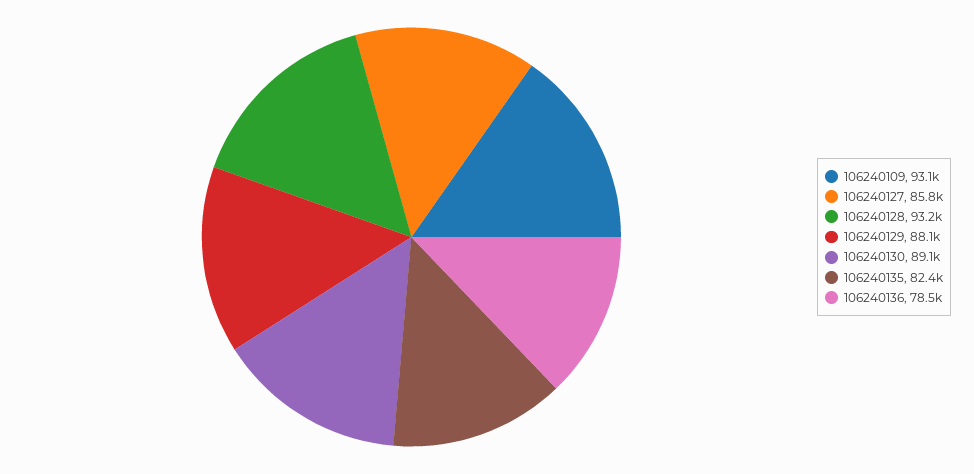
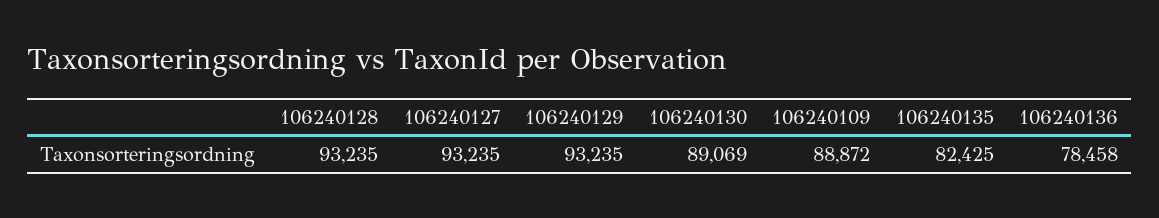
106240109: 93100 -> 88872
106240127: 85800 -> 93235
106240129: 88100 -> 93235

